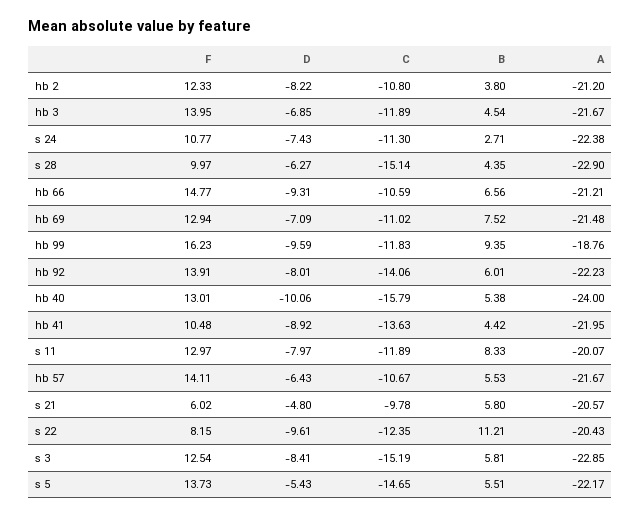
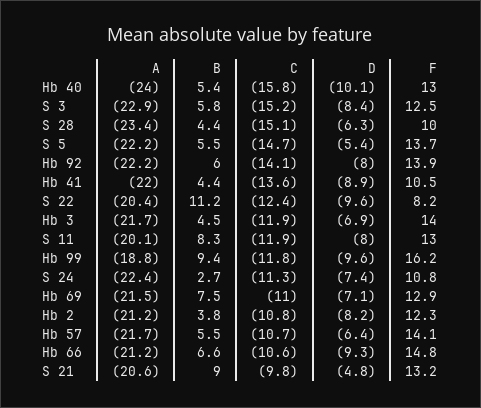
A, s 28: -22.9 -> -23.4
F, s 21: 6.02 -> 13.2
B, s 21: 5.8 -> 9

